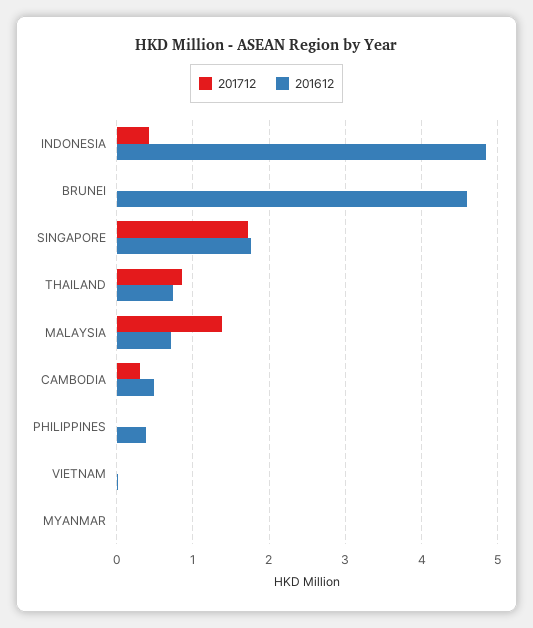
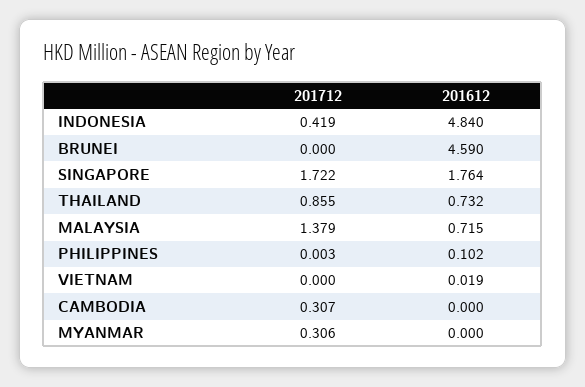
201612, CAMBODIA: 0.5 -> 0
201612, PHILIPPINES: 0.4 -> 0.102
201712, MYANMAR: 0 -> 0.306

